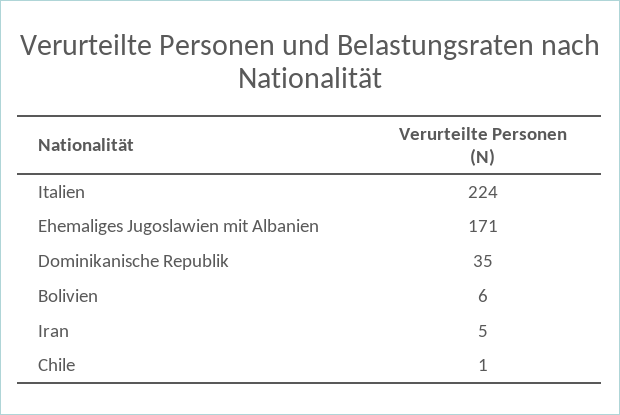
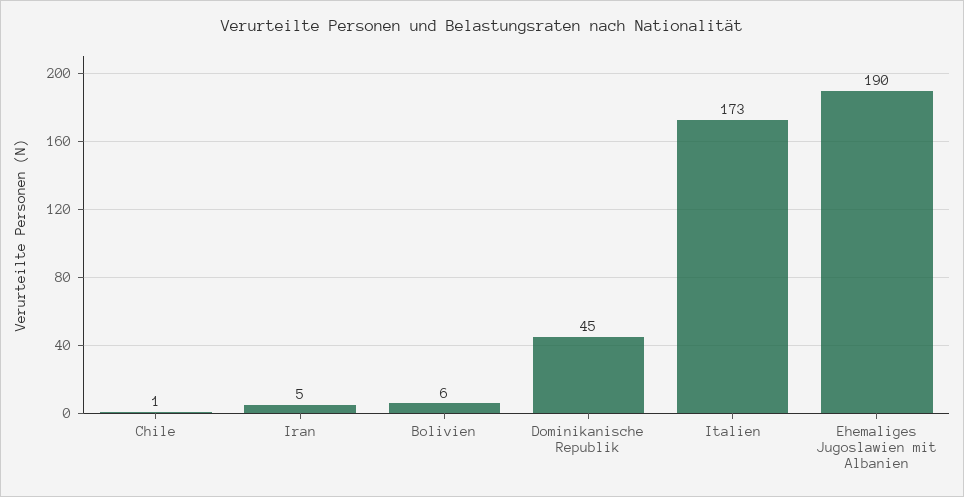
Italien: 224 -> 173
Ehemaliges Jugoslawien mit Albanien: 171 -> 190
Dominikanische Republik: 35 -> 45

